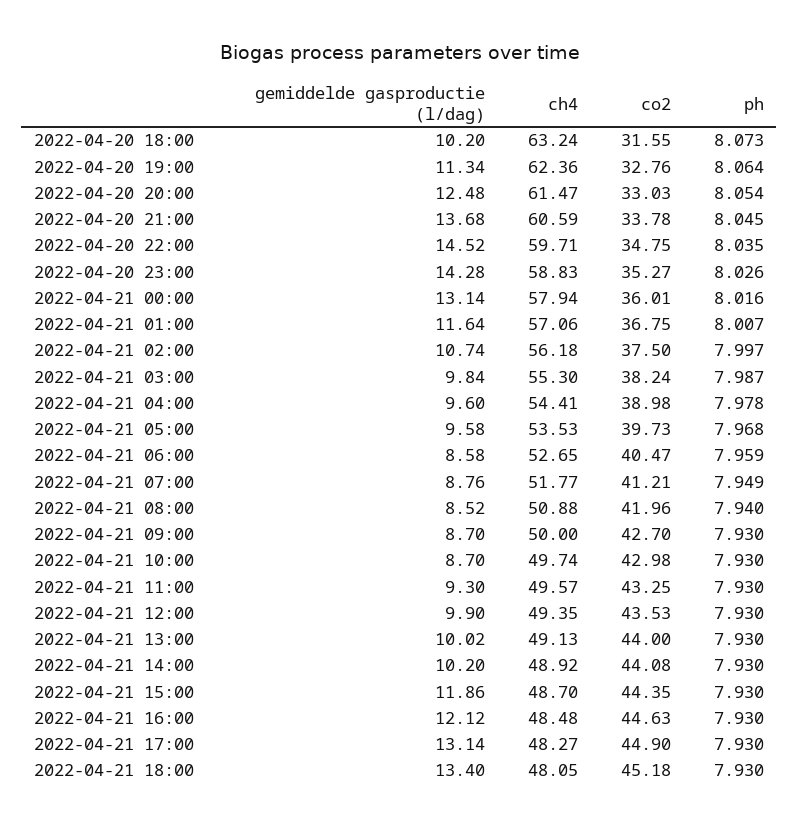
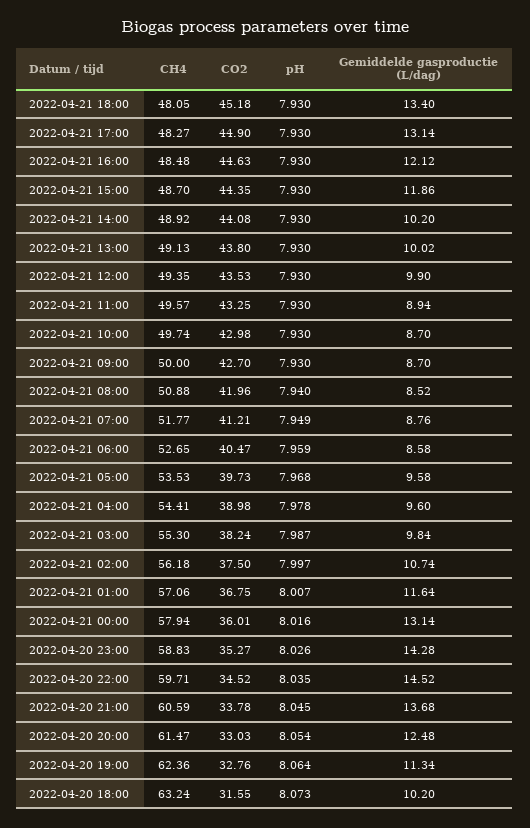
co2, 2022-04-20 22:00: 34.75 -> 34.52
gemiddelde gasproductie (l/dag), 2022-04-21 11:00: 9.3 -> 8.94
co2, 2022-04-21 13:00: 44 -> 43.8

